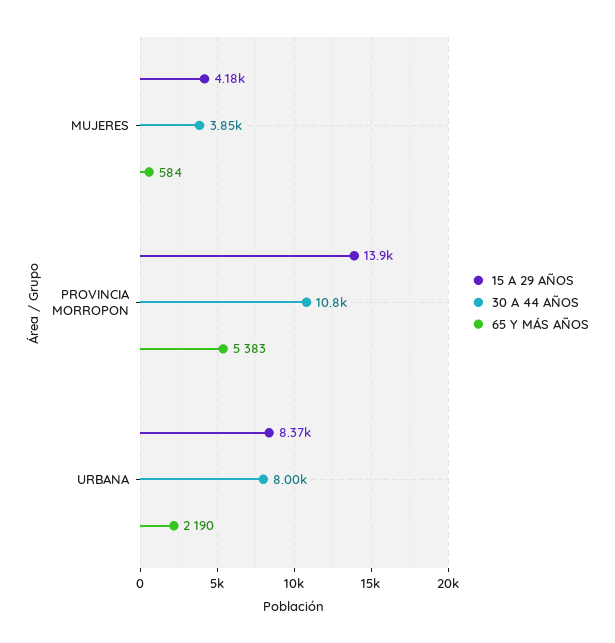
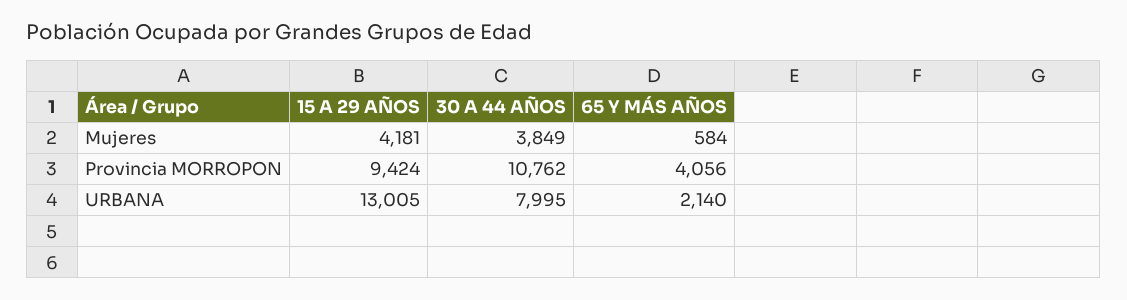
15 A 29 AÑOS, PROVINCIA MORROPON: 13900 -> 9424
65 Y MÁS AÑOS, PROVINCIA MORROPON: 5383 -> 4056
15 A 29 AÑOS, URBANA: 8370 -> 13005
65 Y MÁS AÑOS, URBANA: 2190 -> 2140

